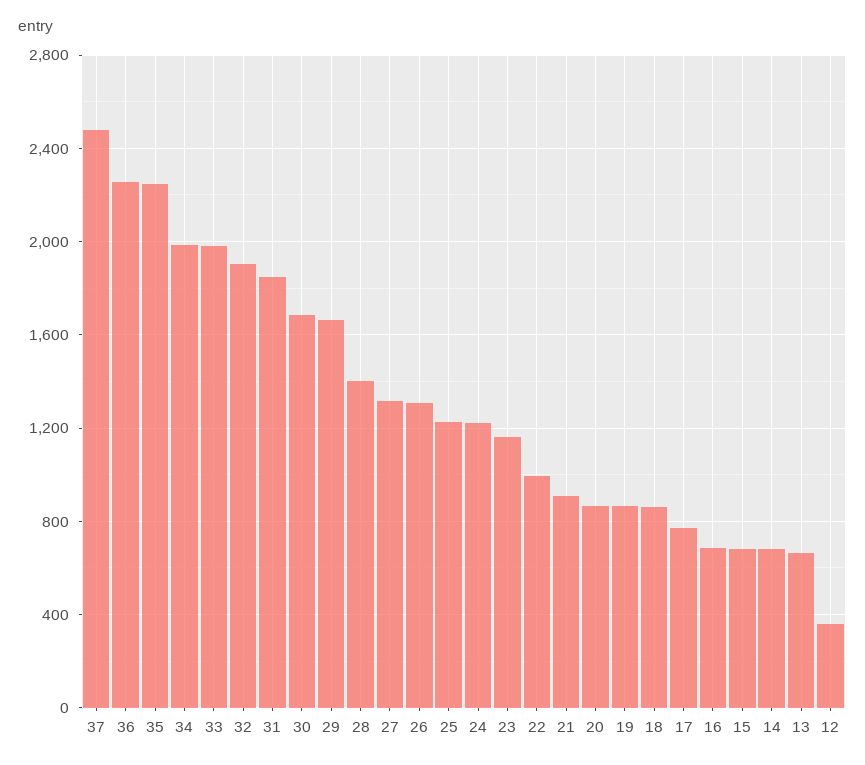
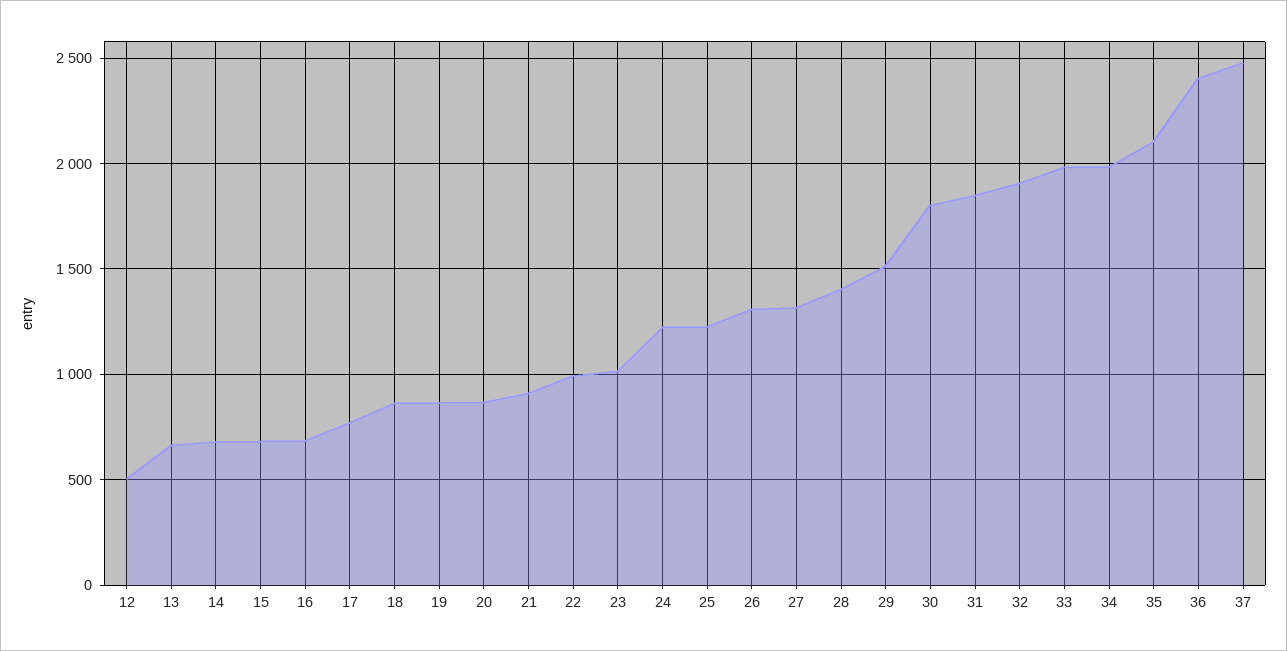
36: 2250 -> 2400
35: 2250 -> 2100
30: 1700 -> 1800
29: 1650 -> 1500
23: 1150 -> 1000
12: 350 -> 500

